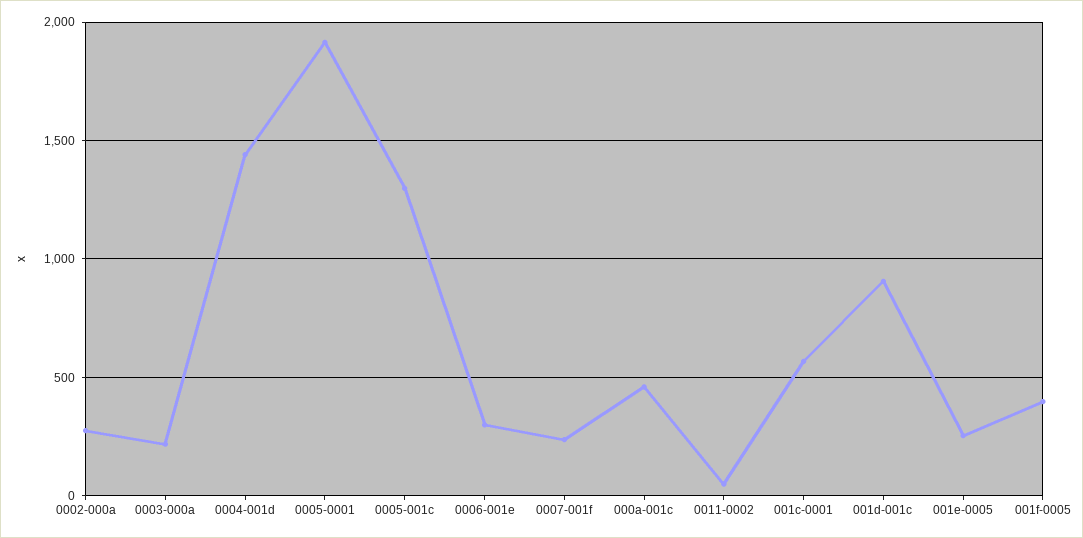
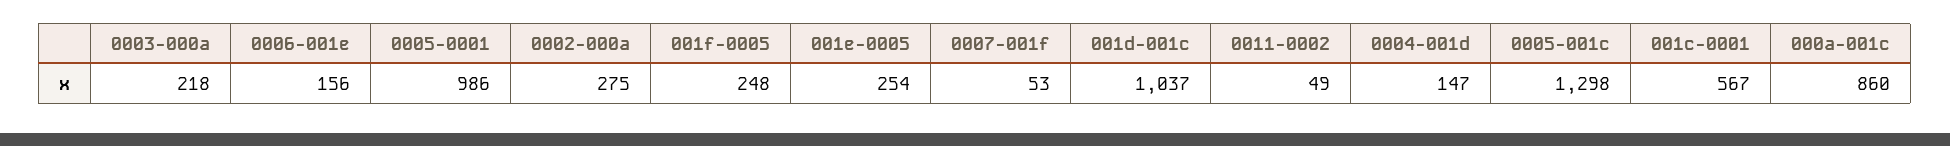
0004-001d: 1450 -> 147
0005-0001: 1900 -> 986
0006-001e: 300 -> 156
0007-001f: 250 -> 53
000a-001c: 450 -> 860
001d-001c: 900 -> 1037
001f-0005: 400 -> 248

